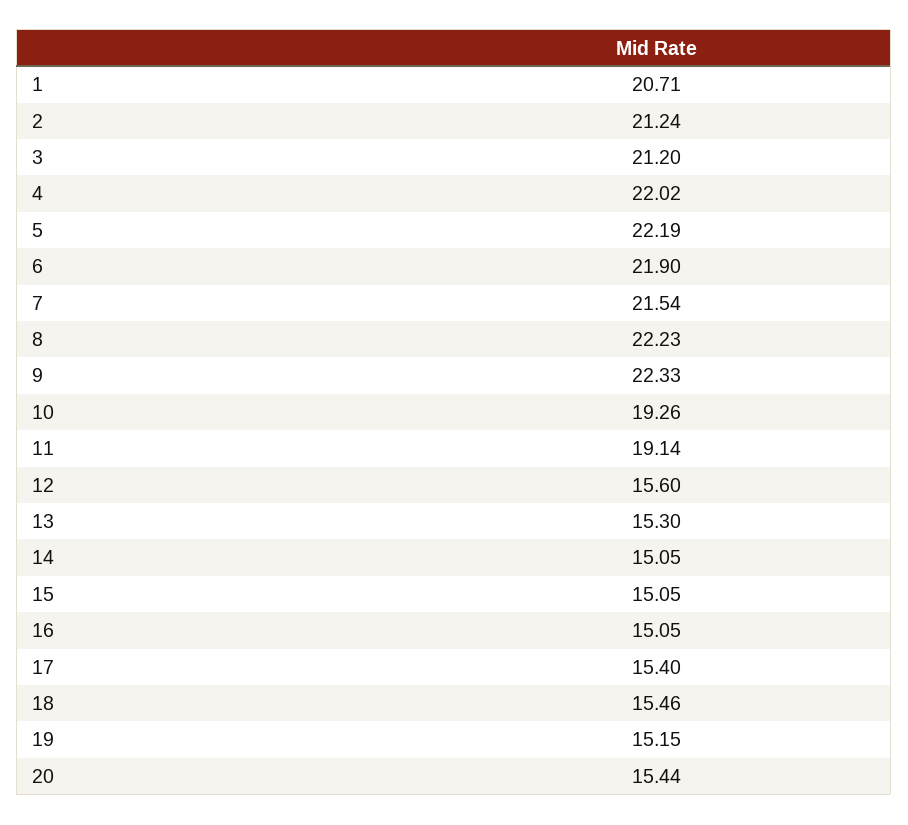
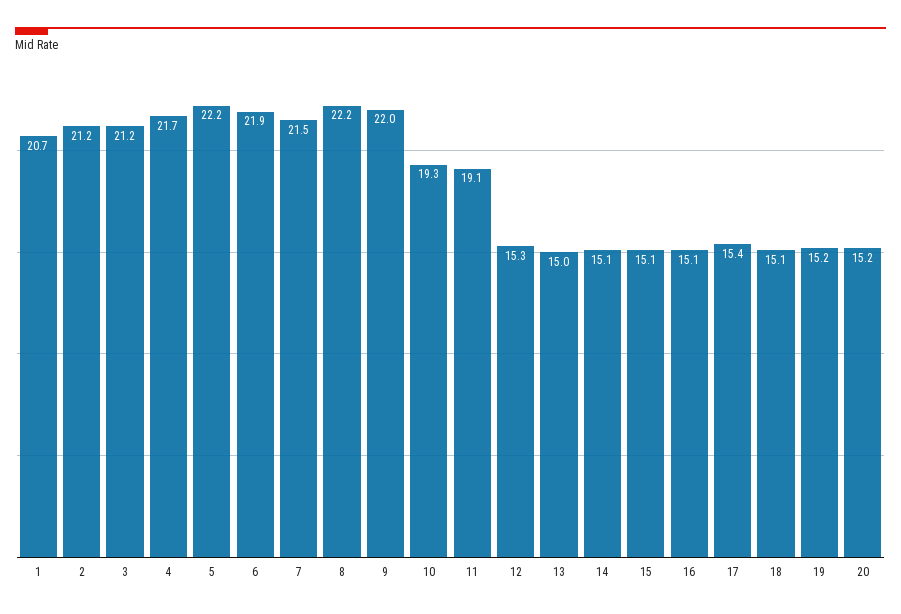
4: 22.02 -> 21.7
9: 22.33 -> 22
12: 15.6 -> 15.3
13: 15.3 -> 15
18: 15.46 -> 15.1
20: 15.44 -> 15.2

